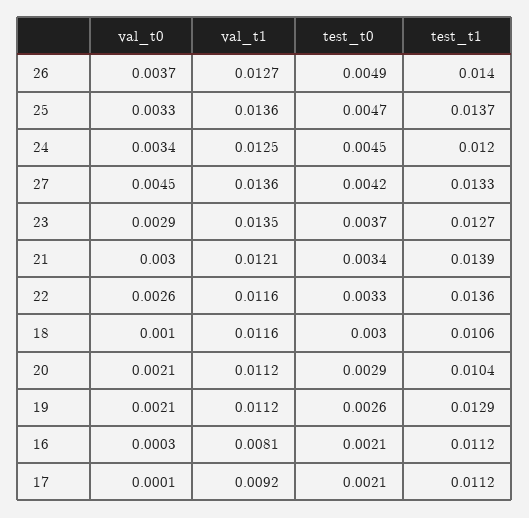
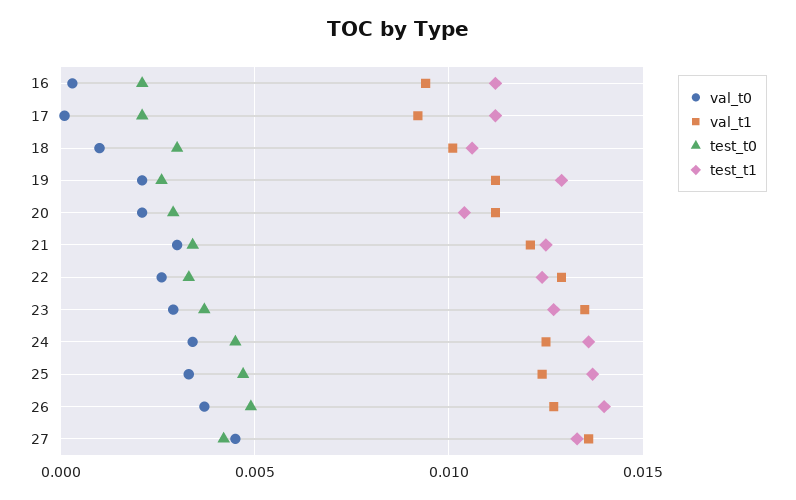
val_t1, 25: 0.0136 -> 0.0125
test_t1, 24: 0.012 -> 0.0135
test_t1, 21: 0.0139 -> 0.0125
val_t1, 22: 0.0116 -> 0.013
test_t1, 22: 0.0136 -> 0.0125
val_t1, 18: 0.0116 -> 0.01
val_t1, 16: 0.0081 -> 0.0095

